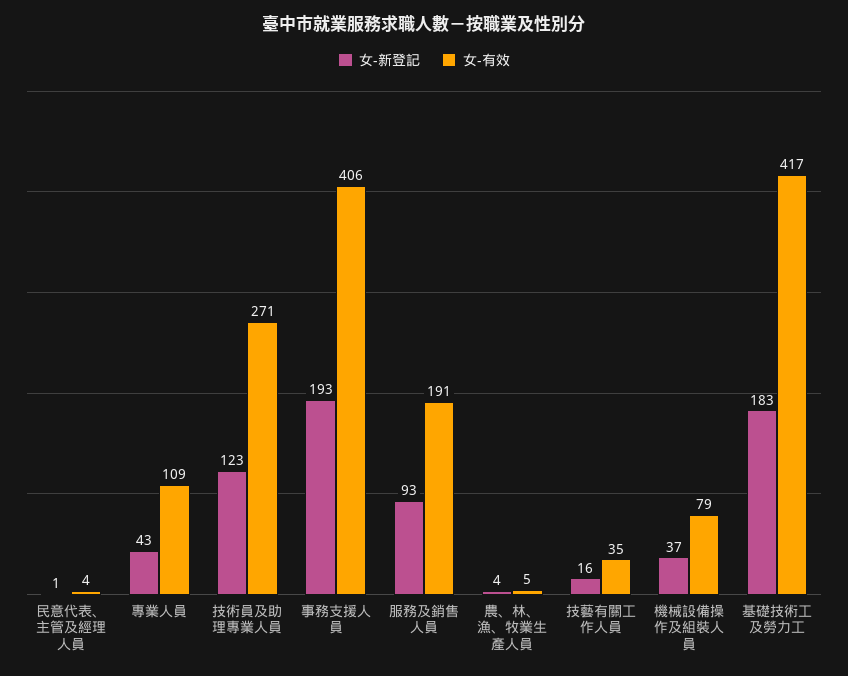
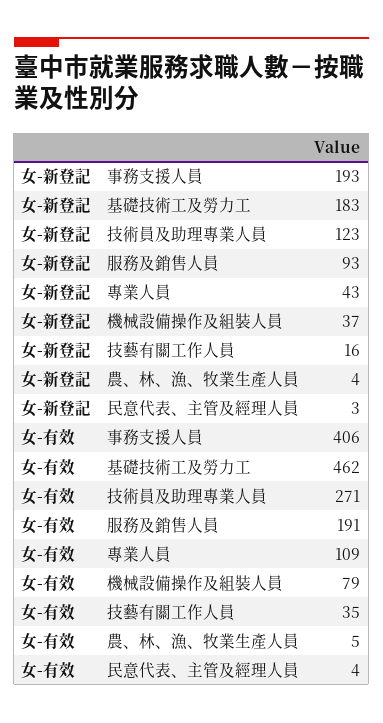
女-新登記, 民意代表、主管及經理人員: 1 -> 3
女-有效, 基礎技術工及勞力工: 417 -> 462

